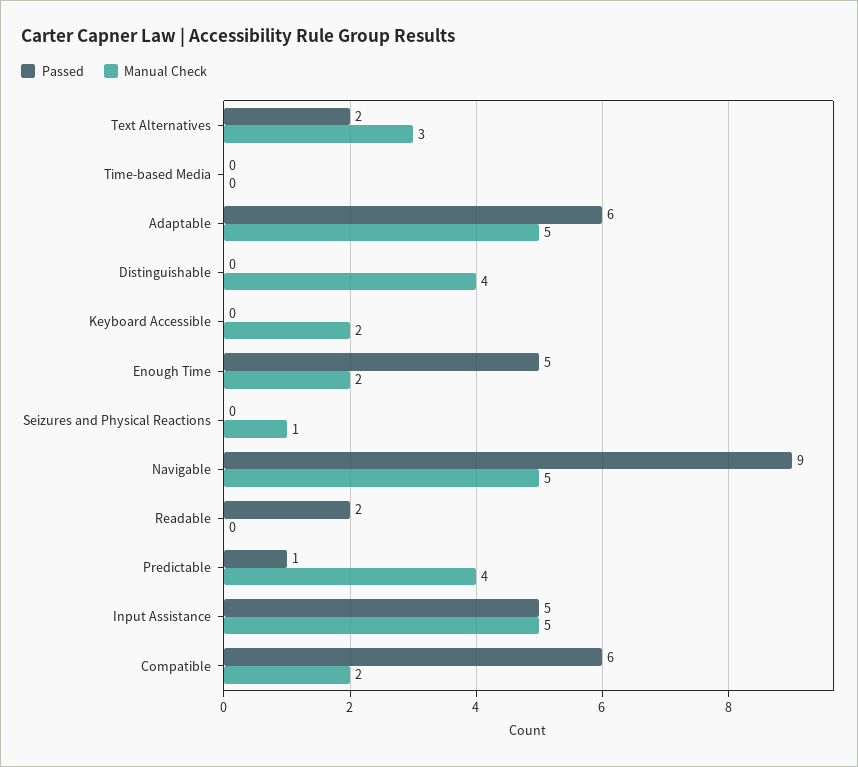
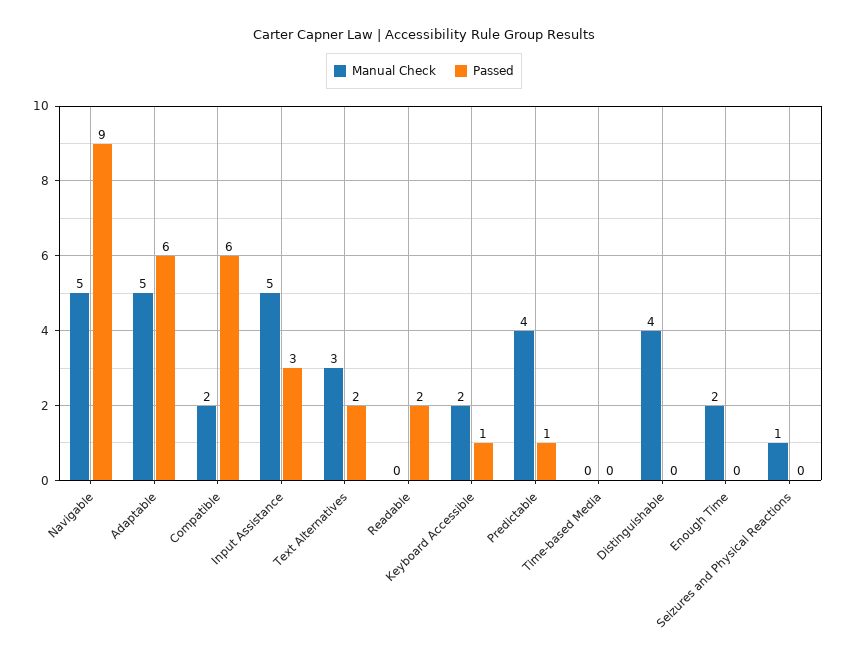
Passed, Keyboard Accessible: 0 -> 1
Passed, Enough Time: 5 -> 0
Passed, Input Assistance: 5 -> 3

